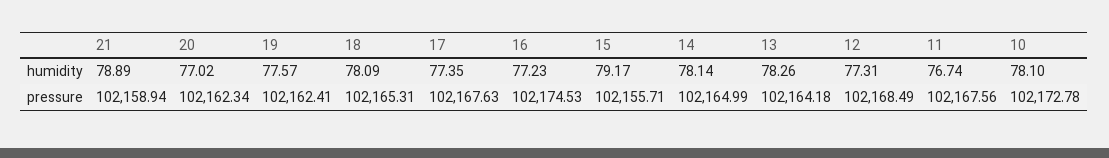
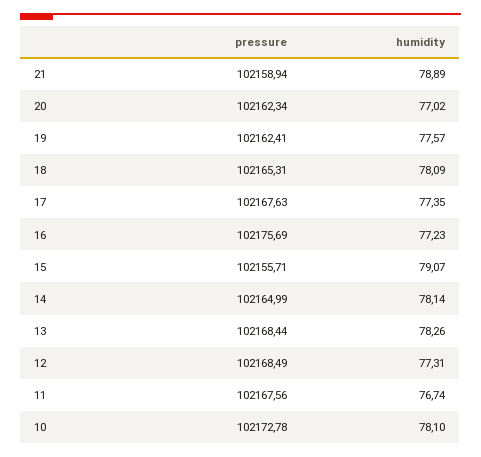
15, humidity: 79.17 -> 79.07
16, pressure: 102174.53 -> 102175.69
13, pressure: 102164.18 -> 102168.44

